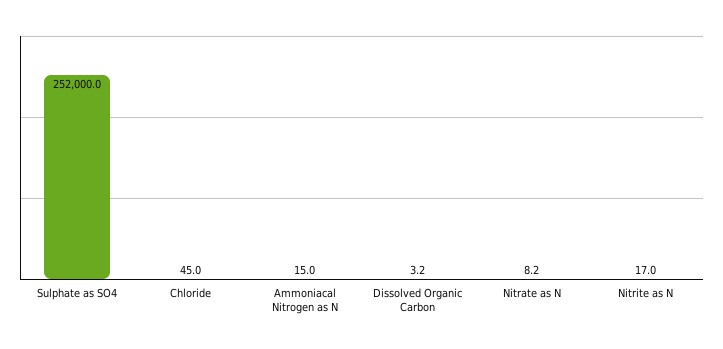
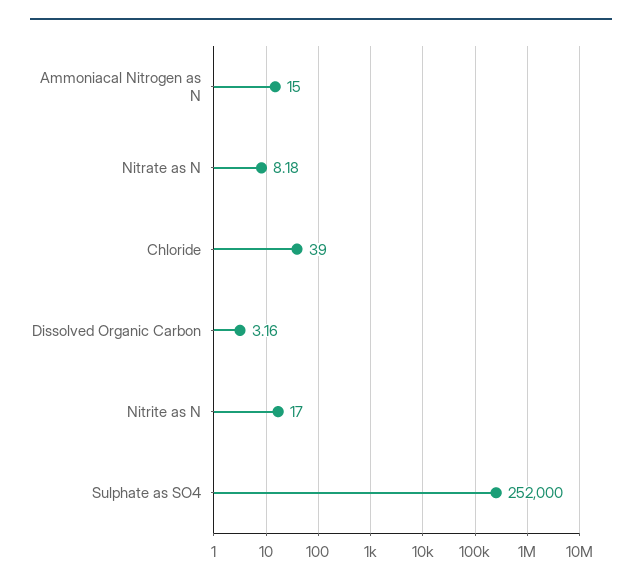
Chloride: 45 -> 39

